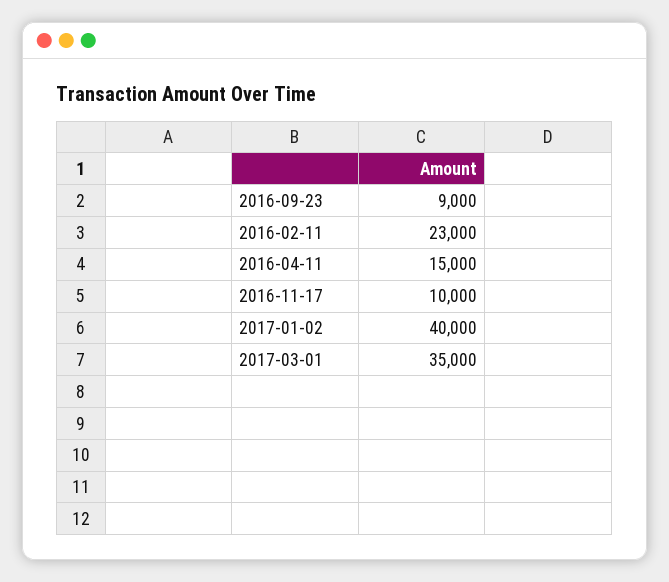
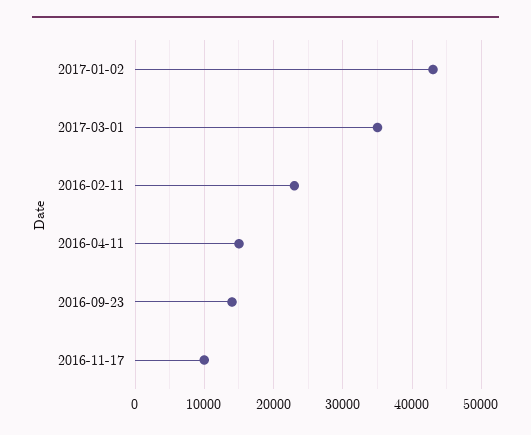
2016-09-23: 9000 -> 14000
2017-01-02: 40000 -> 43000

